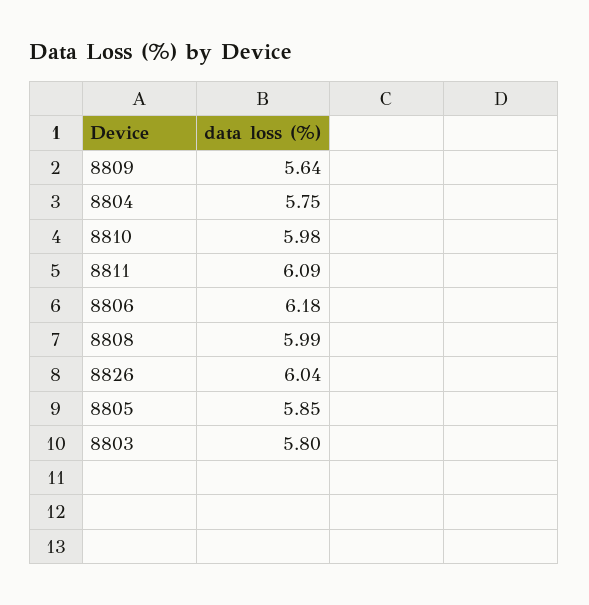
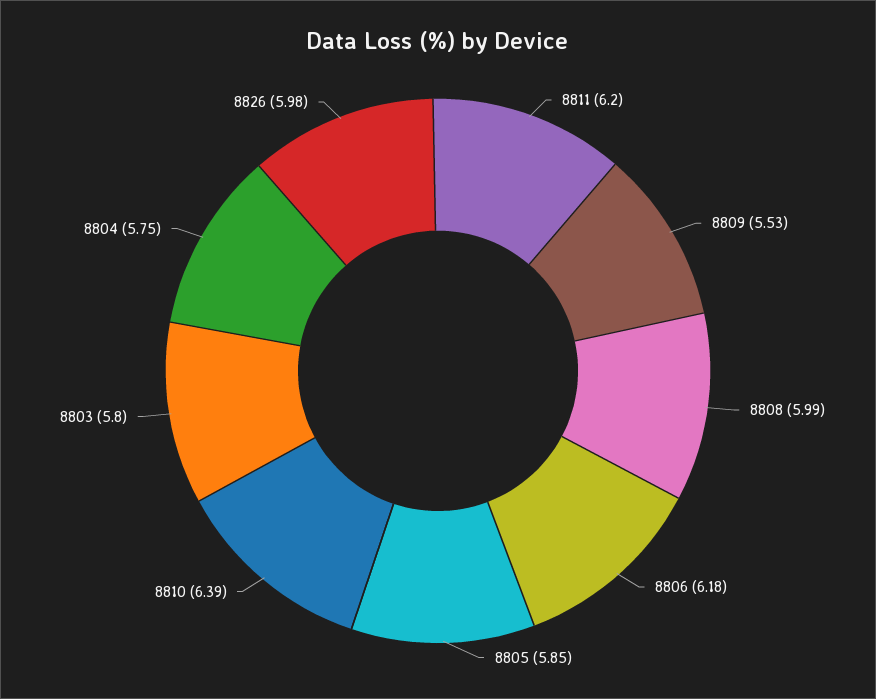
8809: 5.64 -> 5.53
8810: 5.98 -> 6.39
8811: 6.09 -> 6.2
8826: 6.04 -> 5.98

